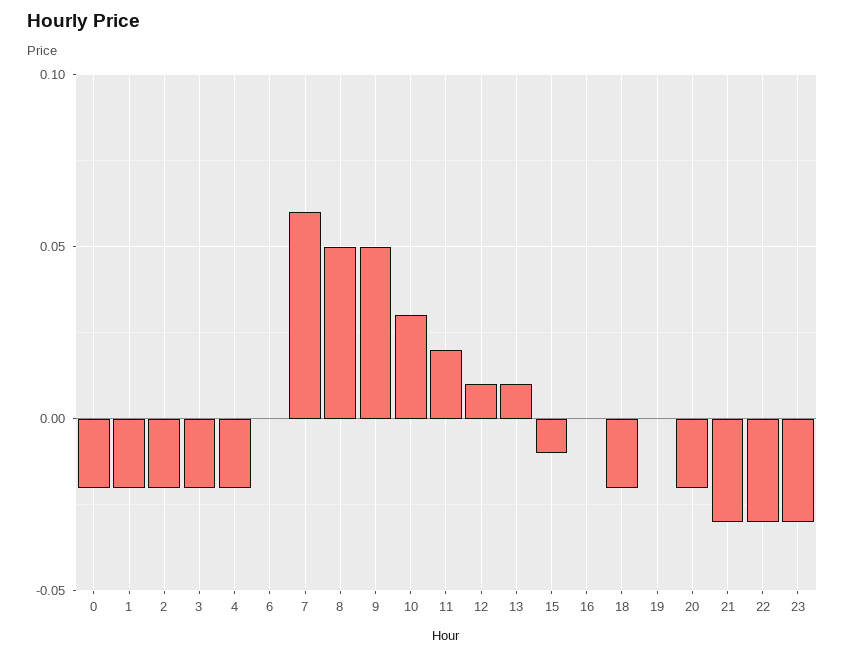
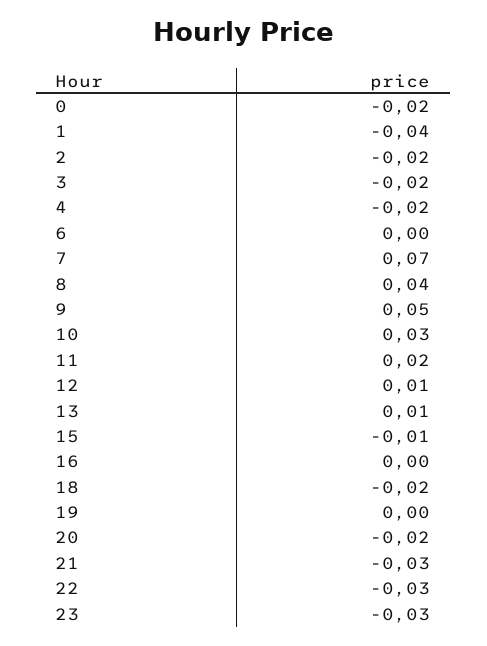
1: -0.02 -> -0.04
7: 0.06 -> 0.07
8: 0.05 -> 0.04

